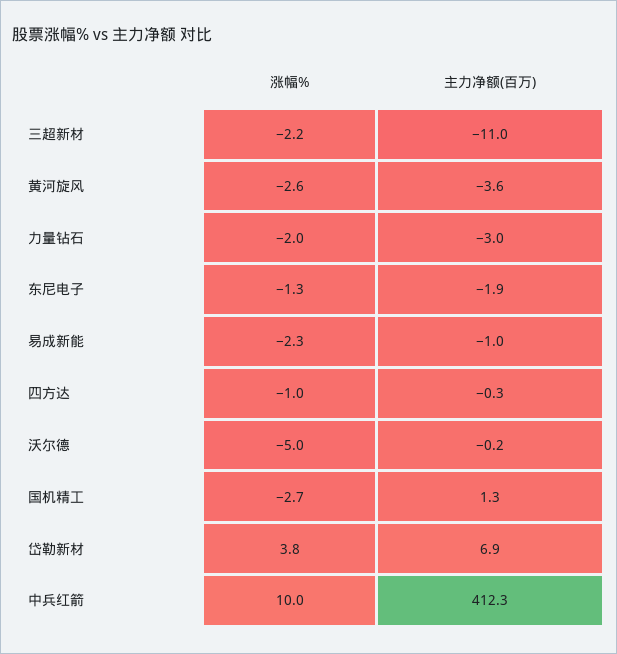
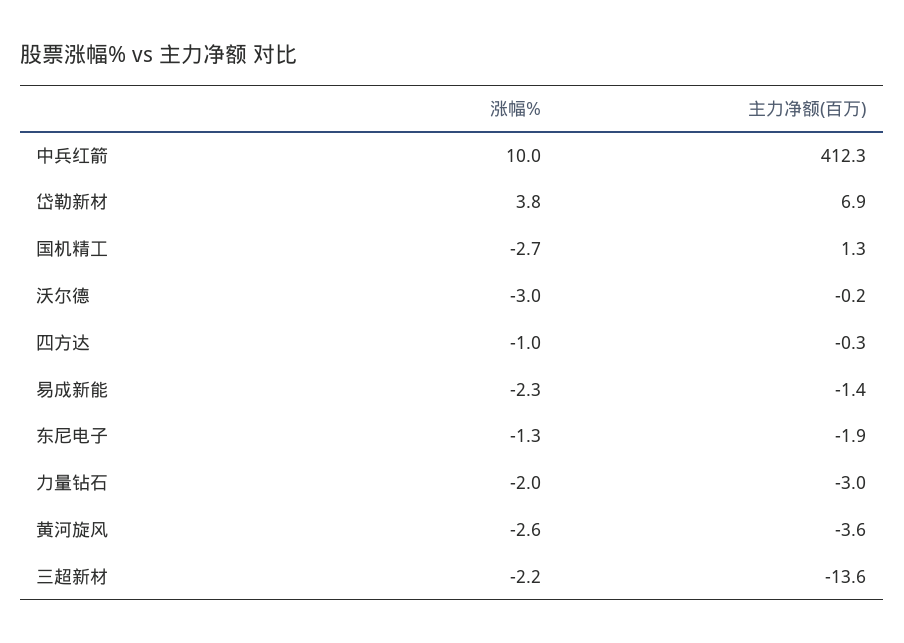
主力净额(百万), 三超新材: -11 -> -13.6
主力净额(百万), 易成新能: -1 -> -1.4
涨幅%, 沃尔德: -5 -> -3

